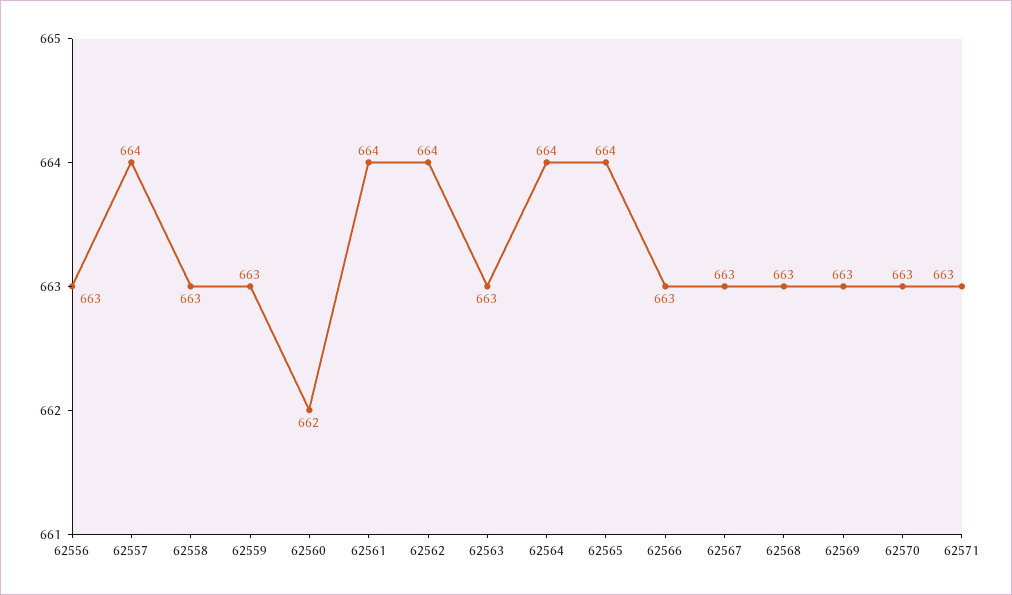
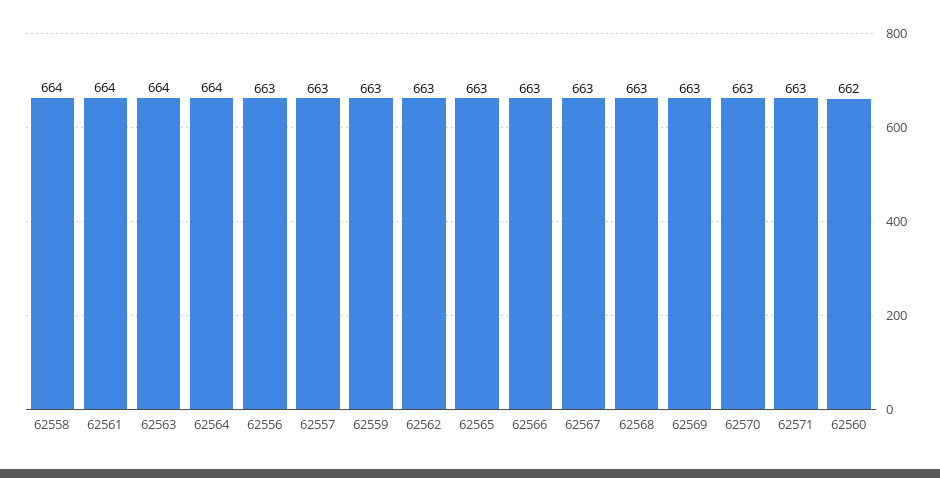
62557: 664 -> 663
62558: 663 -> 664
62562: 664 -> 663
62563: 663 -> 664
62565: 664 -> 663

